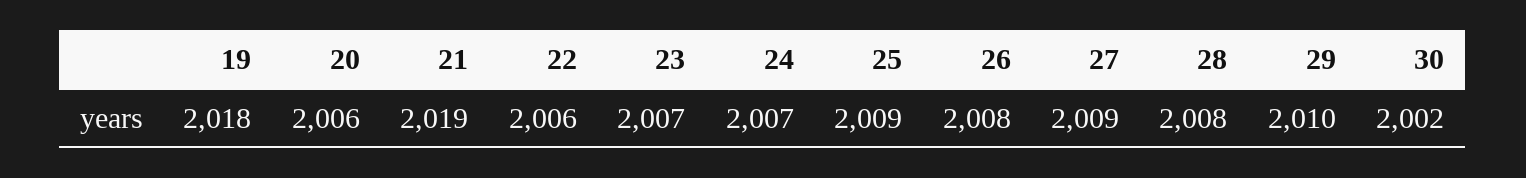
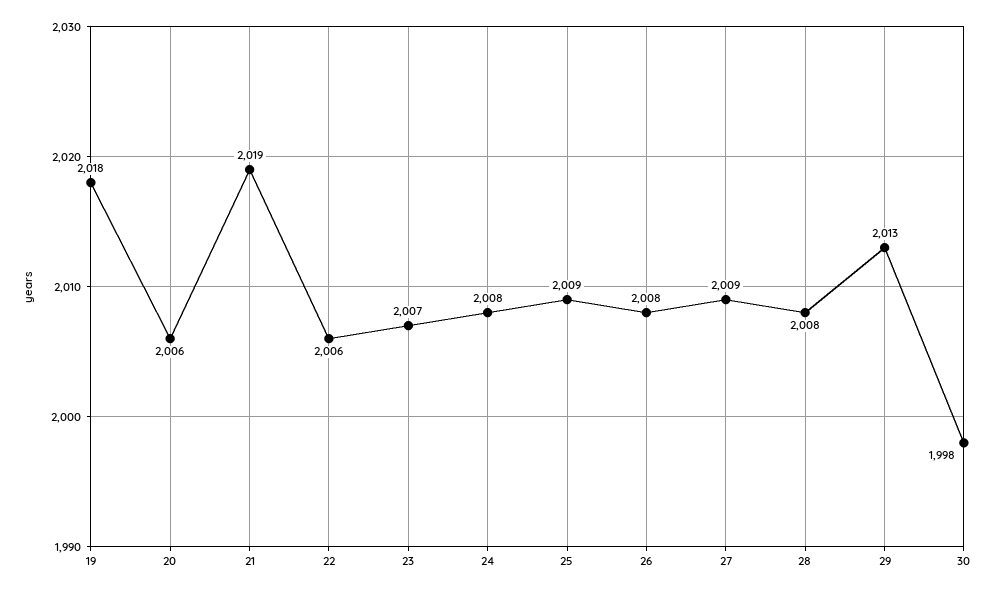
24: 2007 -> 2008
29: 2010 -> 2013
30: 2002 -> 1998

